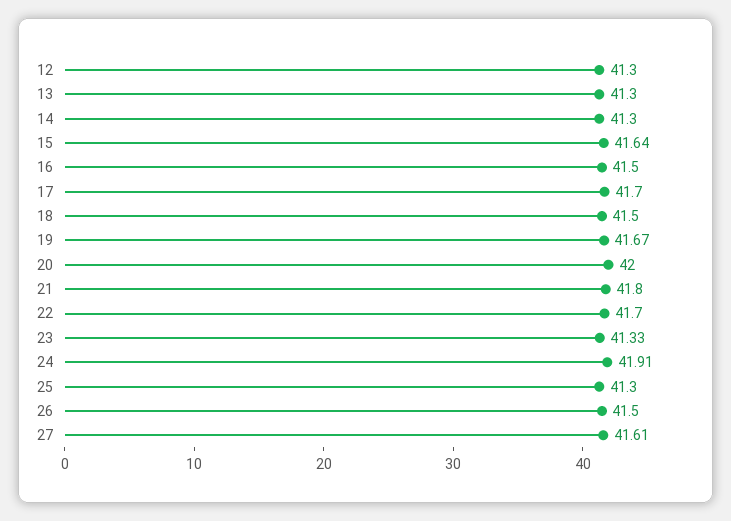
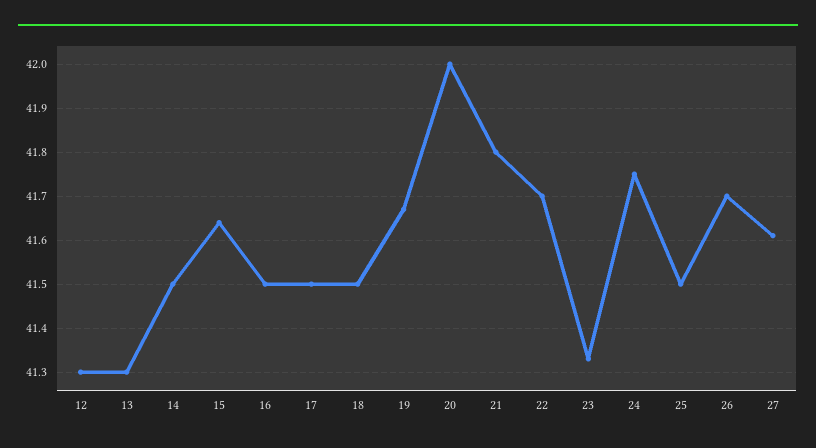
14: 41.3 -> 41.5
17: 41.7 -> 41.5
24: 41.91 -> 41.75
25: 41.3 -> 41.5
26: 41.5 -> 41.7

